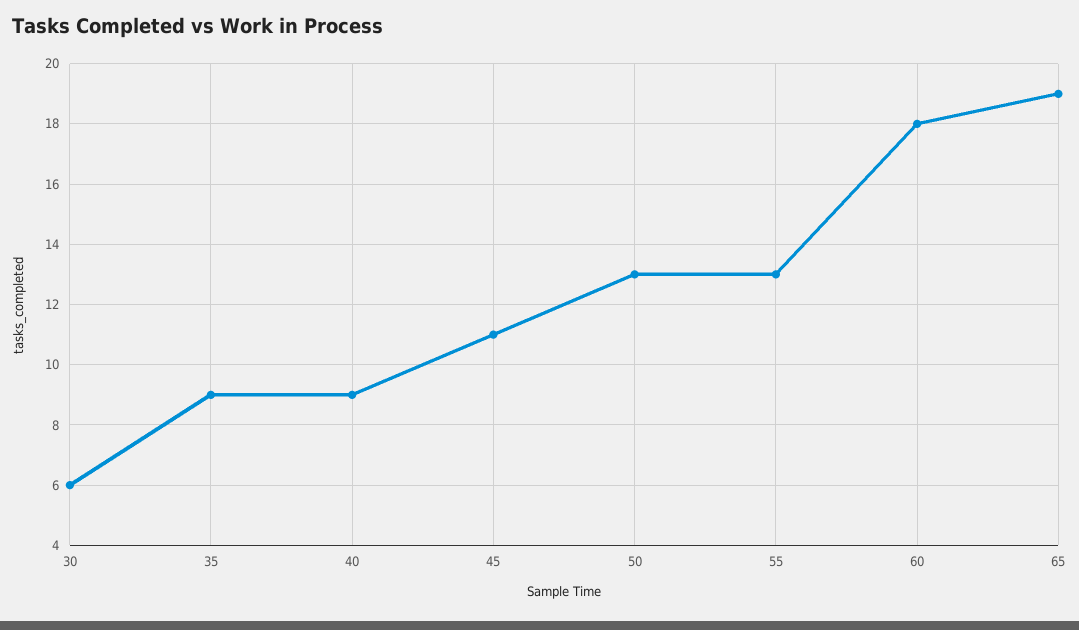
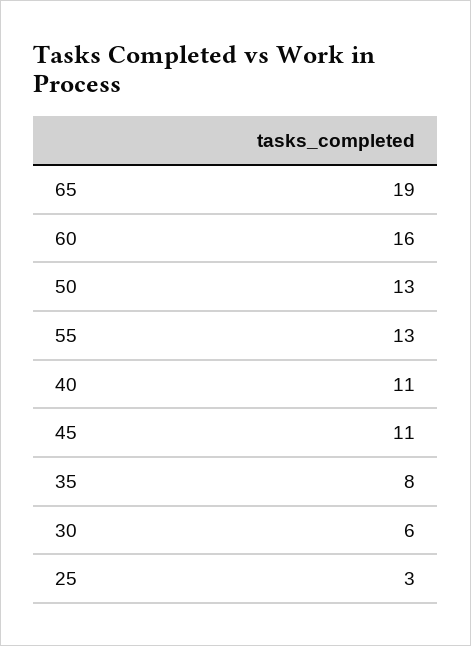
35: 9 -> 8
40: 9 -> 11
60: 18 -> 16
25: none -> 3

